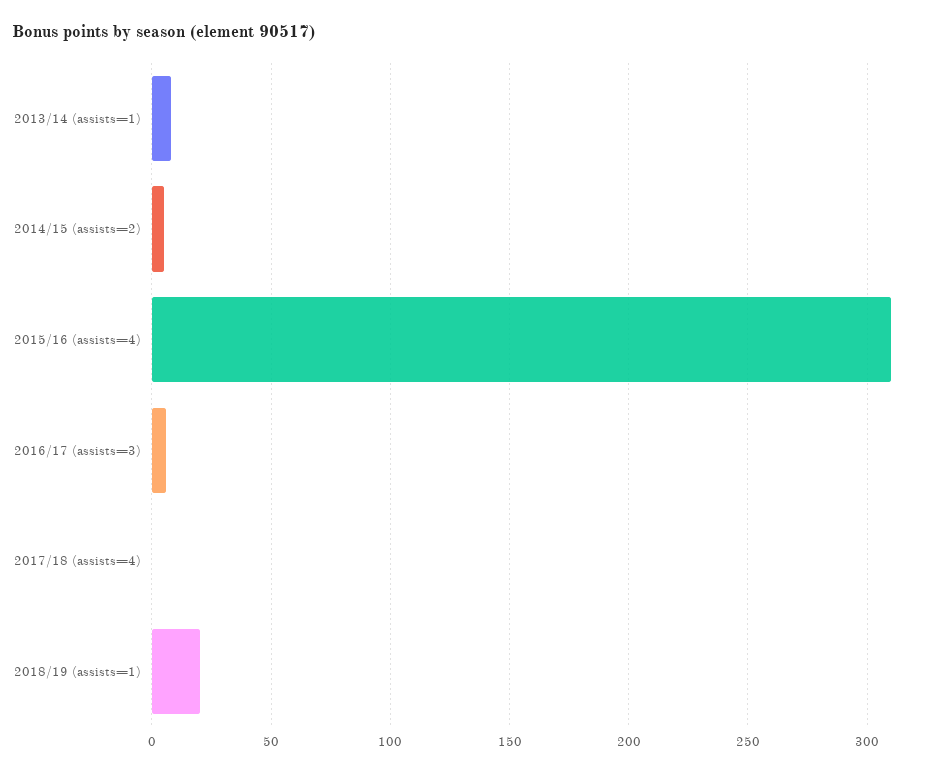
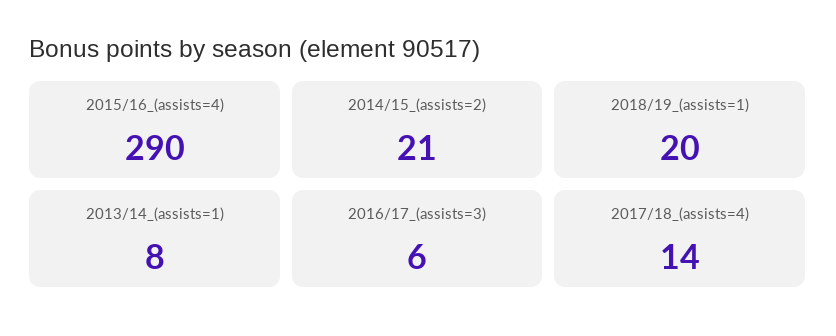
2014/15 (assists=2): 5 -> 21
2015/16 (assists=4): 310 -> 290
2017/18 (assists=4): 0 -> 14

